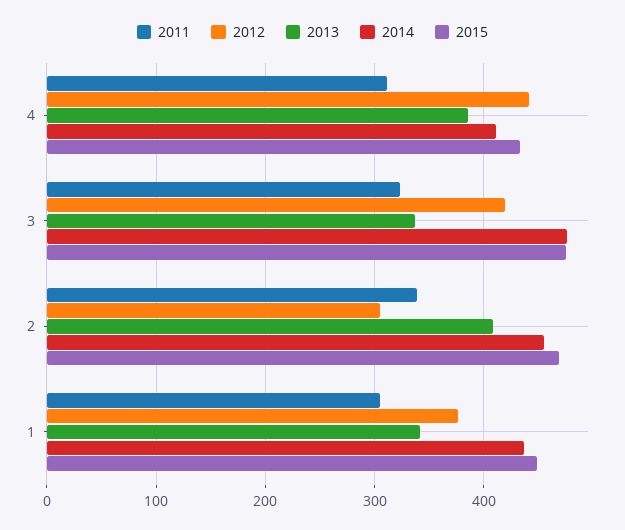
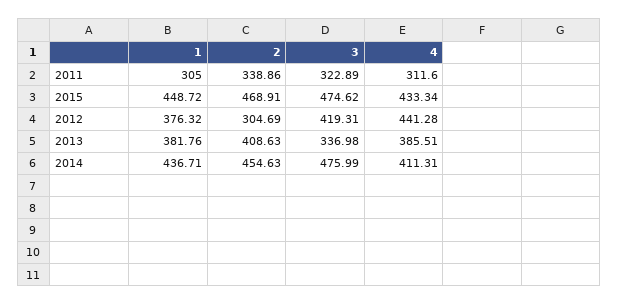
2013, 1: 340 -> 381.76

